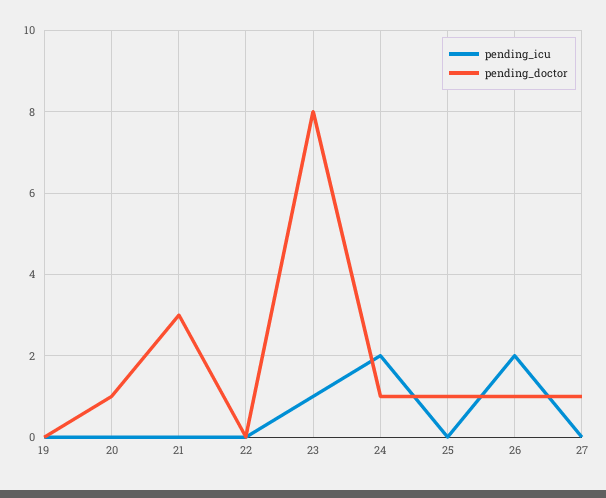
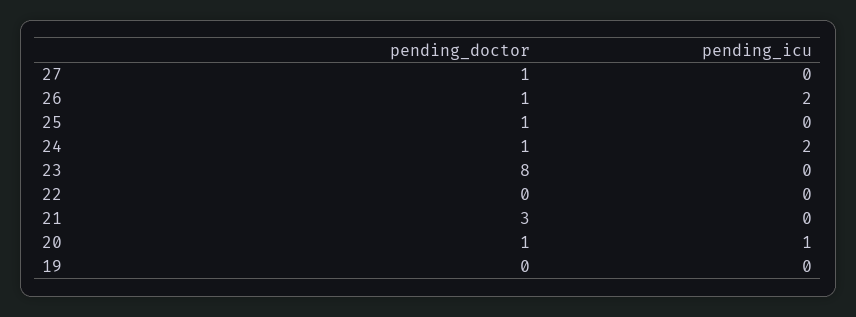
pending_icu, 20: 0 -> 1
pending_icu, 23: 1 -> 0

